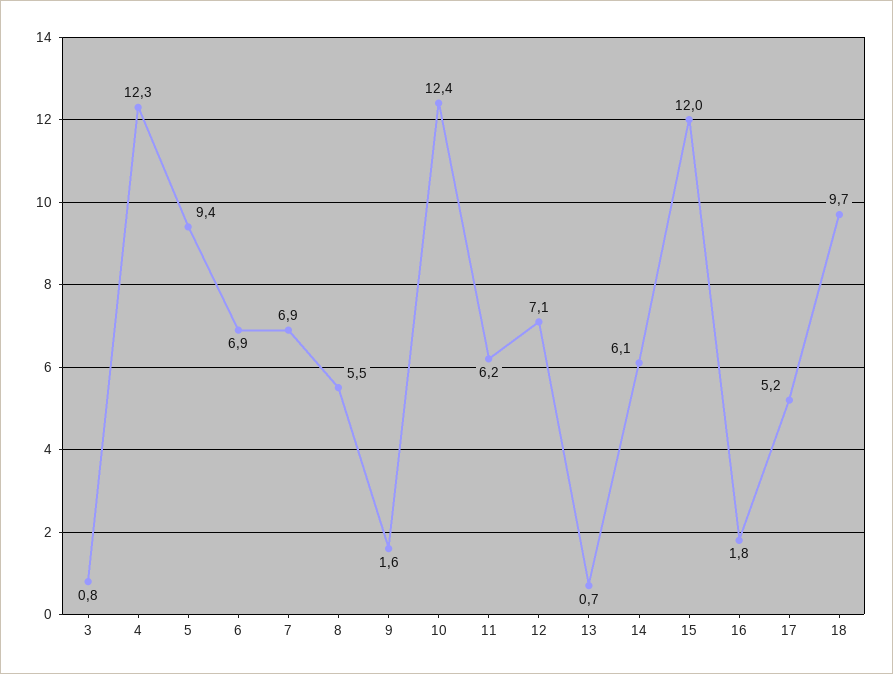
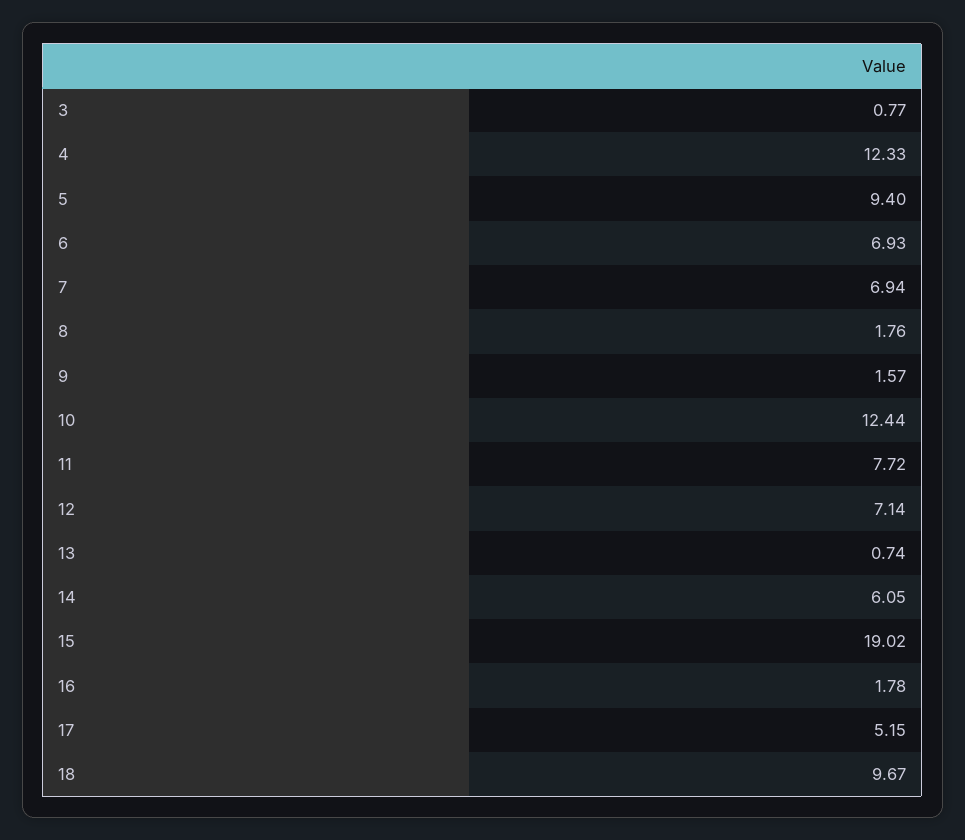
8: 5.5 -> 1.76
11: 6.2 -> 7.72
15: 12 -> 19.02

